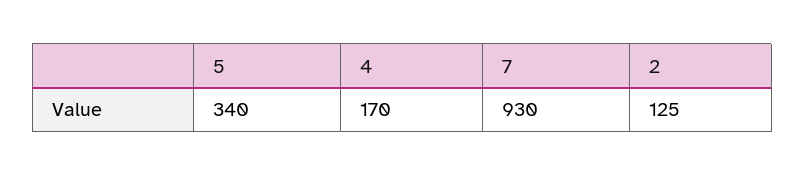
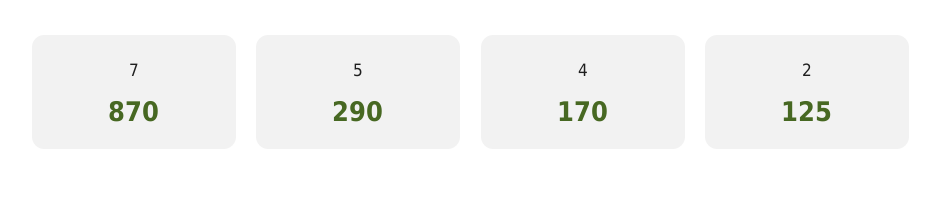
5: 340 -> 290
7: 930 -> 870

